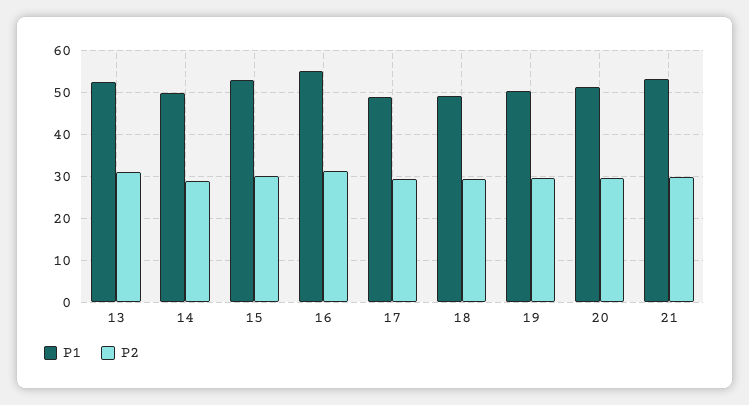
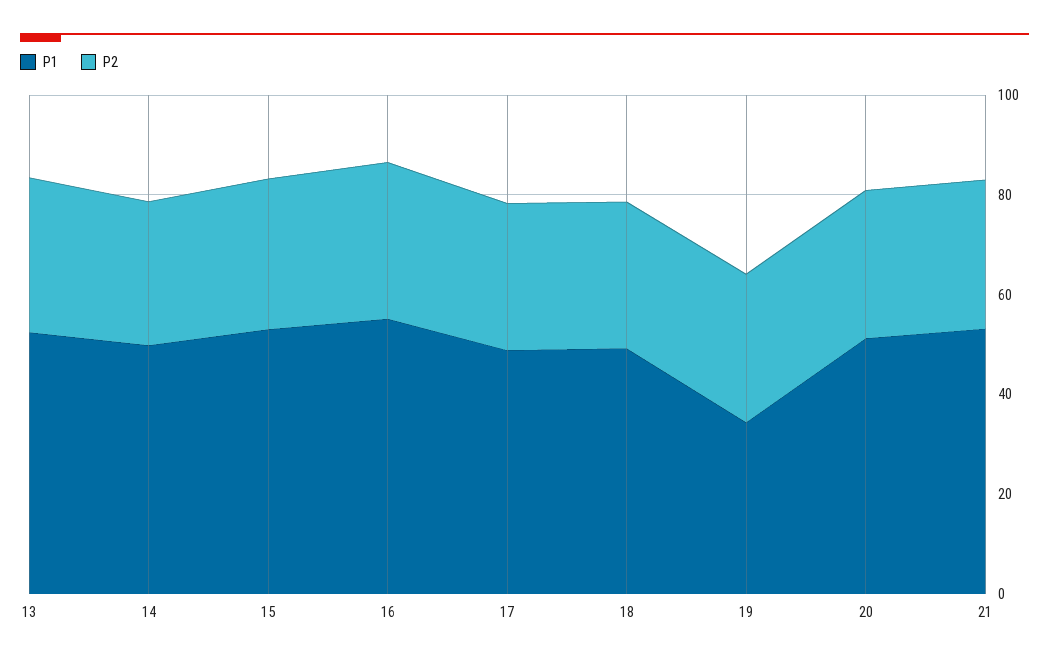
P1, 19: 50 -> 35

